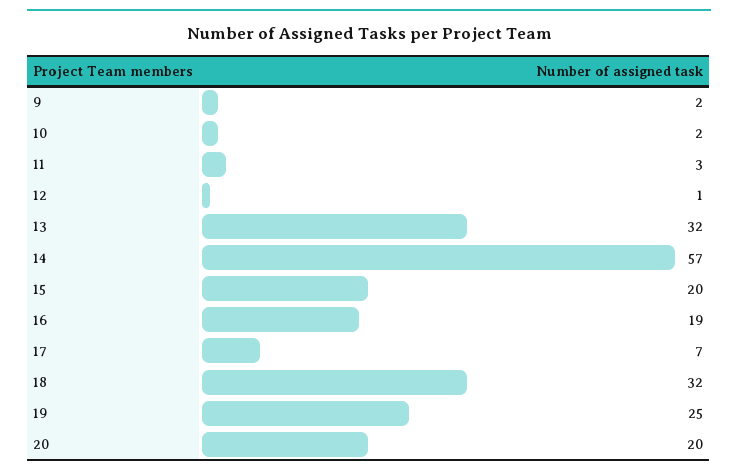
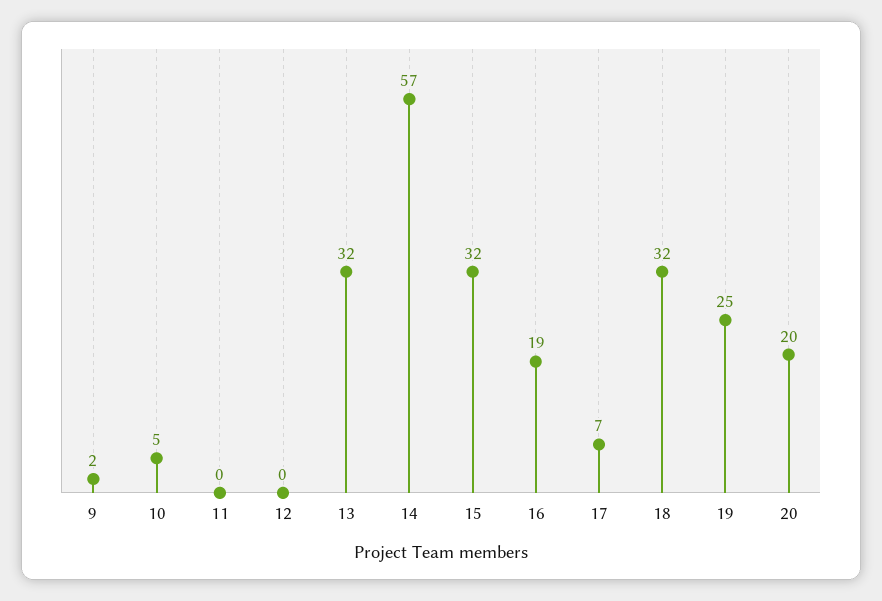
10: 2 -> 5
11: 3 -> 0
12: 1 -> 0
15: 20 -> 32

